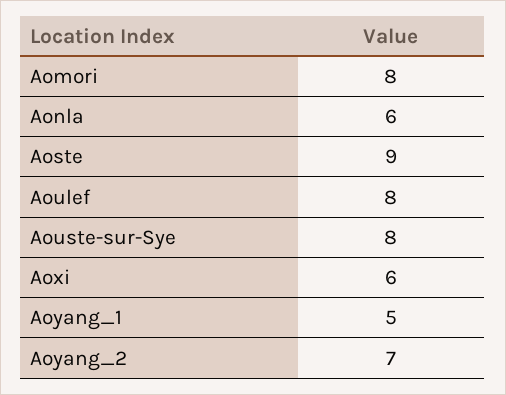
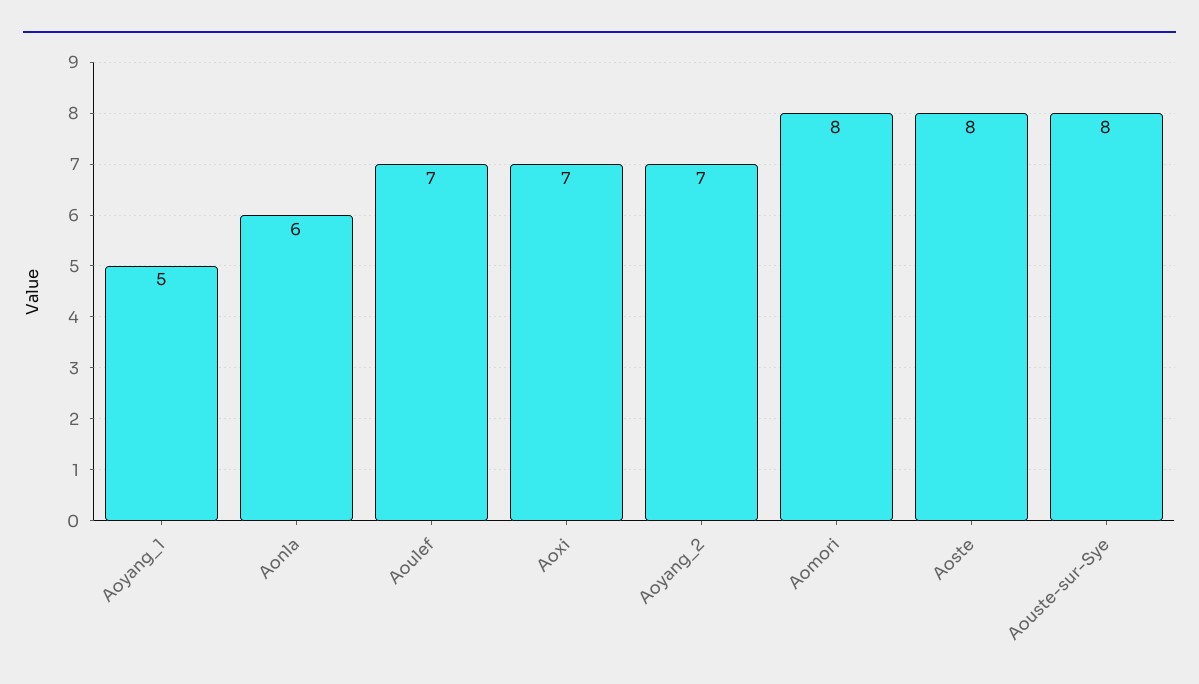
Aoste: 9 -> 8
Aoulef: 8 -> 7
Aoxi: 6 -> 7

